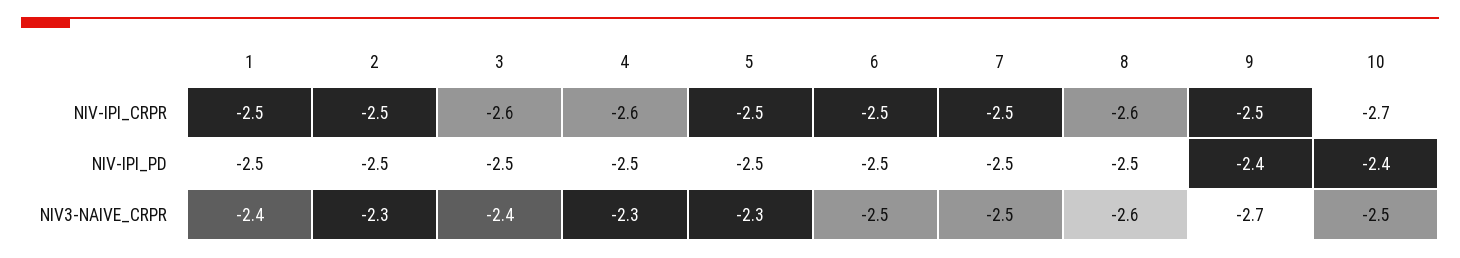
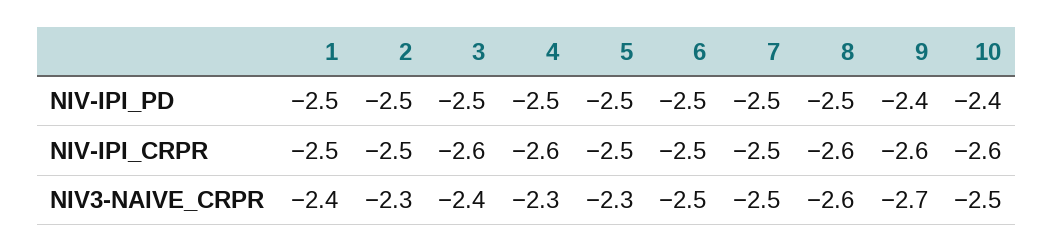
9, NIV-IPI_CRPR: -2.5 -> -2.6
10, NIV-IPI_CRPR: -2.7 -> -2.6

